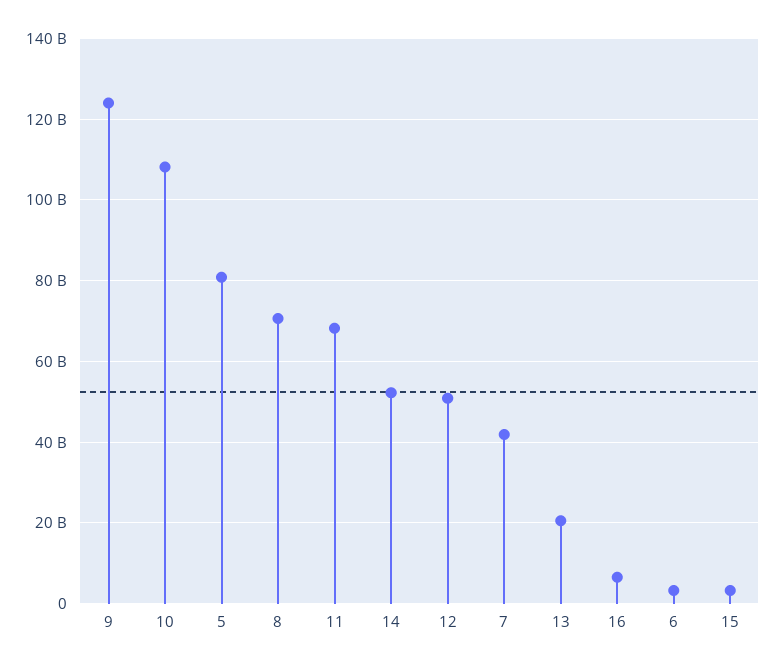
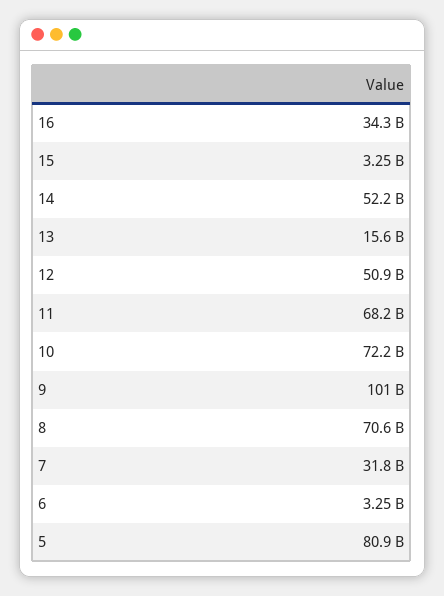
9: 124000000000 -> 101000000000
10: 108000000000 -> 72200000000
7: 42000000000 -> 31800000000
13: 20000000000 -> 15600000000
16: 6000000000 -> 34300000000

